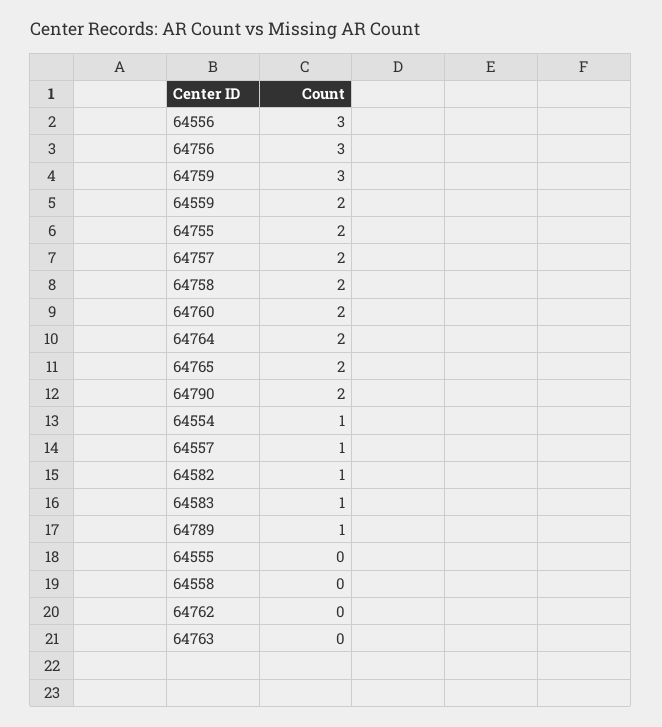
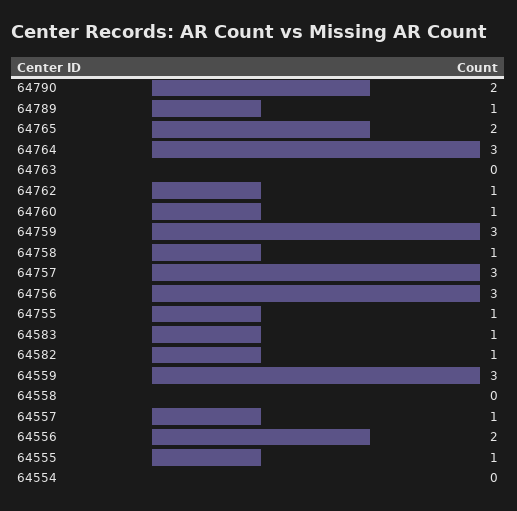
64556: 3 -> 2
64559: 2 -> 3
64755: 2 -> 1
64757: 2 -> 3
64758: 2 -> 1
64760: 2 -> 1
64764: 2 -> 3
64554: 1 -> 0
64555: 0 -> 1
64762: 0 -> 1

